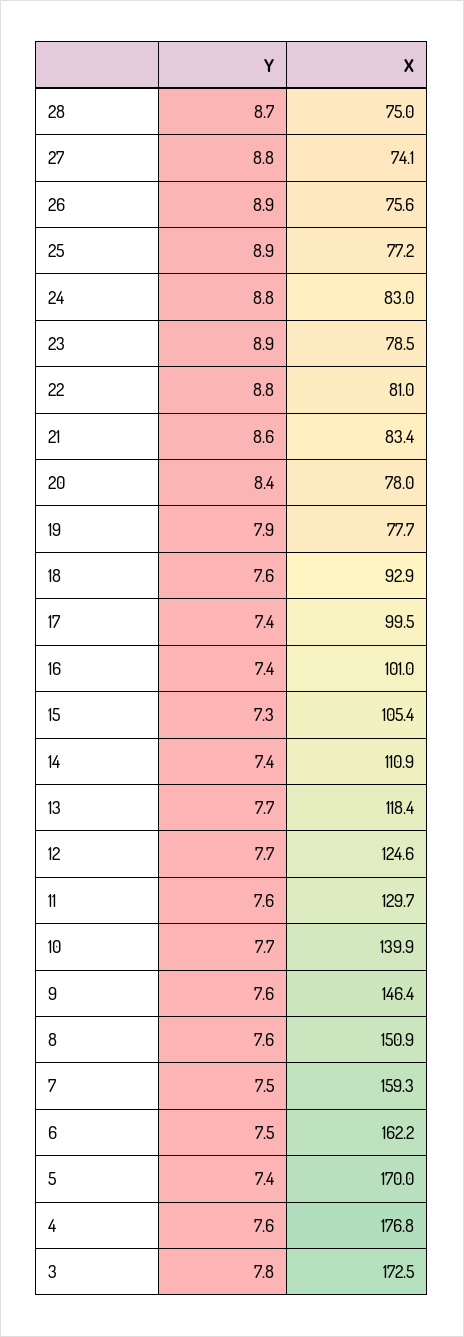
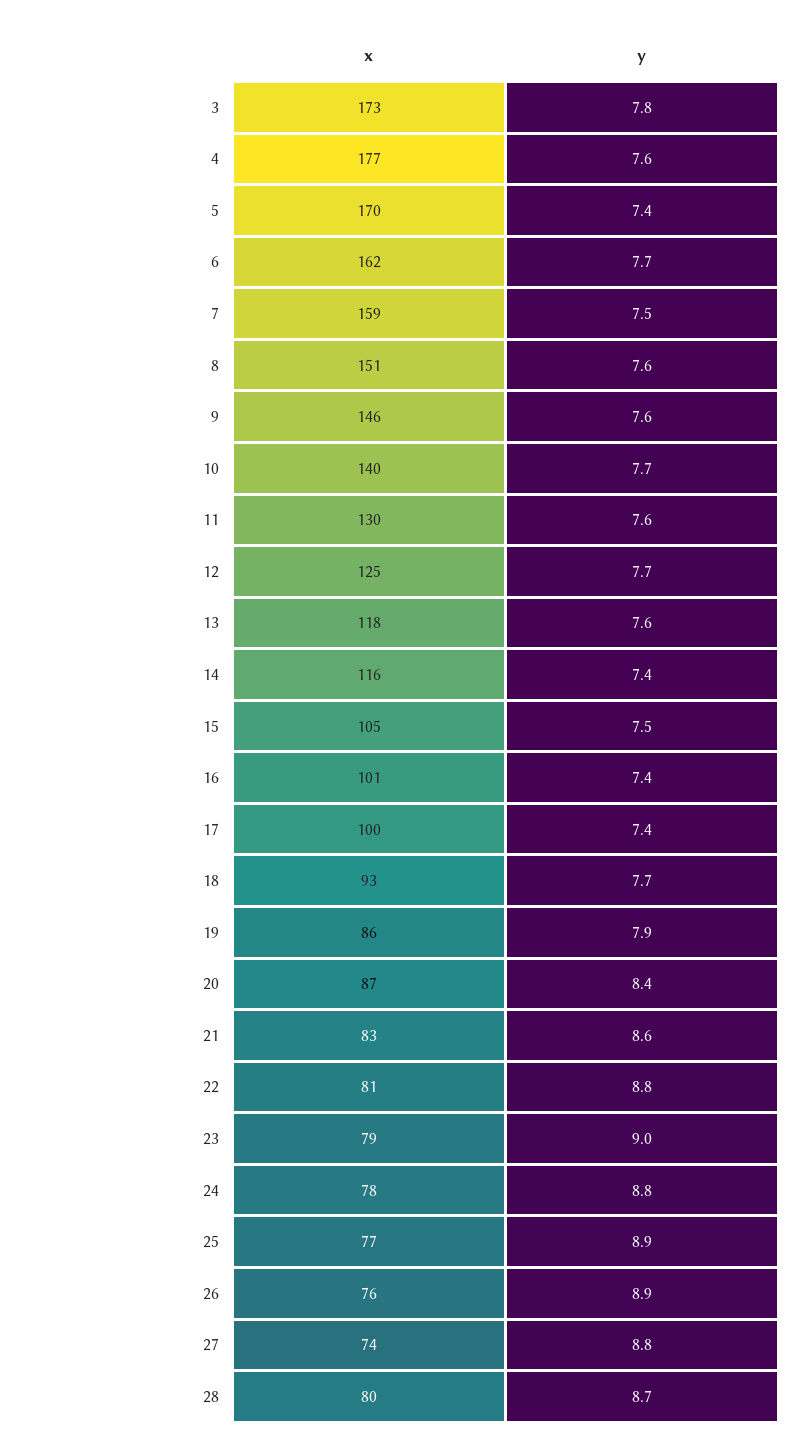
X, 28: 75 -> 80
X, 24: 83 -> 78
Y, 23: 8.9 -> 9
X, 20: 78 -> 87
X, 19: 77.7 -> 86
Y, 18: 7.6 -> 7.7
Y, 15: 7.3 -> 7.5
X, 14: 110.9 -> 116
Y, 13: 7.7 -> 7.6
Y, 6: 7.5 -> 7.7

